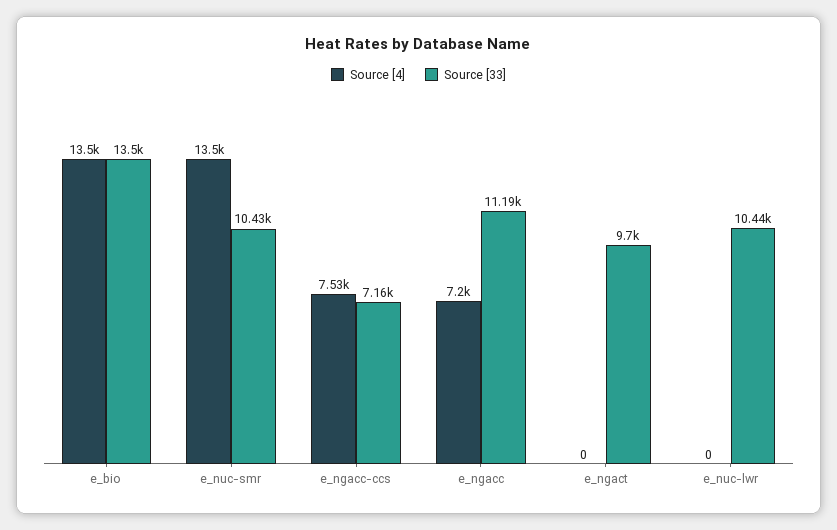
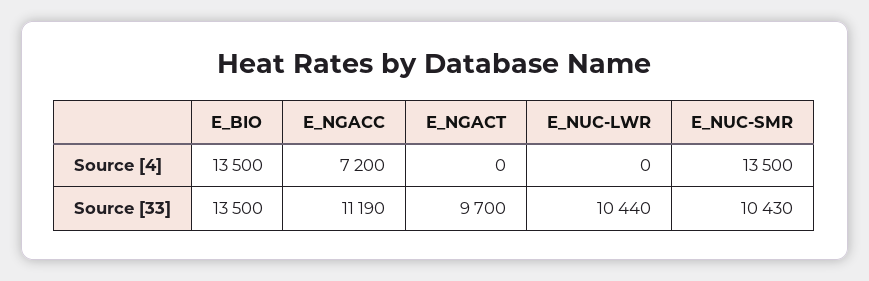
Source [4], e_ngacc-ccs: 7530 -> none
Source [33], e_ngacc-ccs: 7160 -> none

